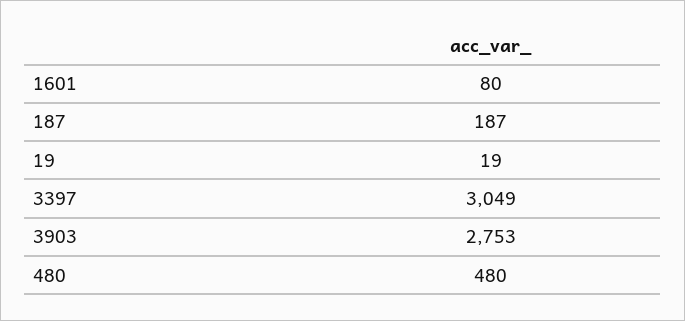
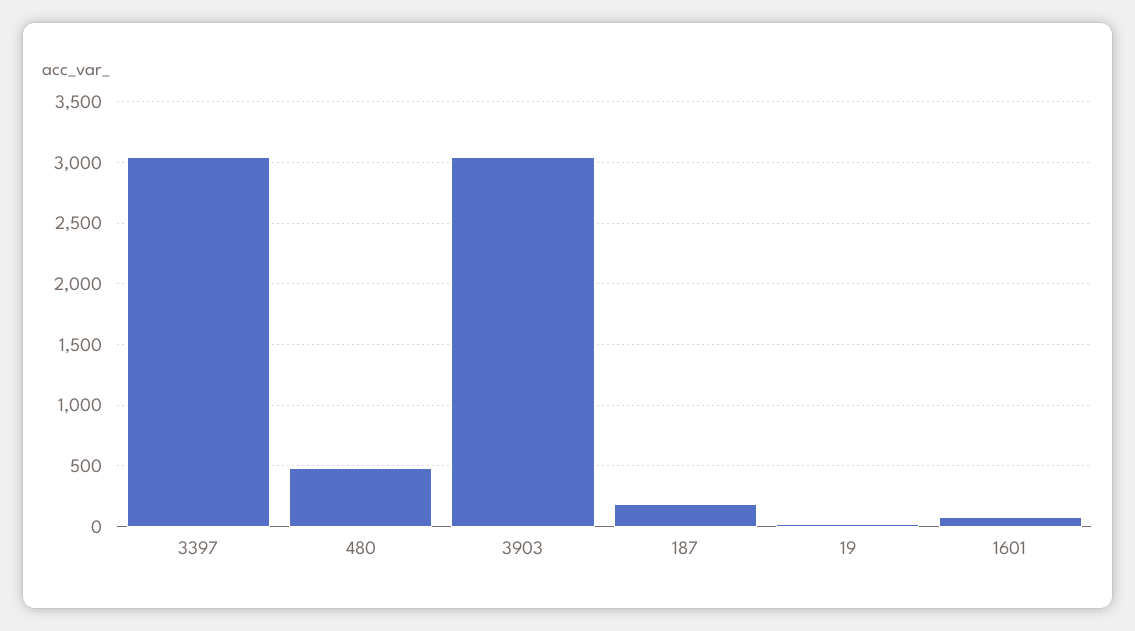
3903: 2753 -> 3050

